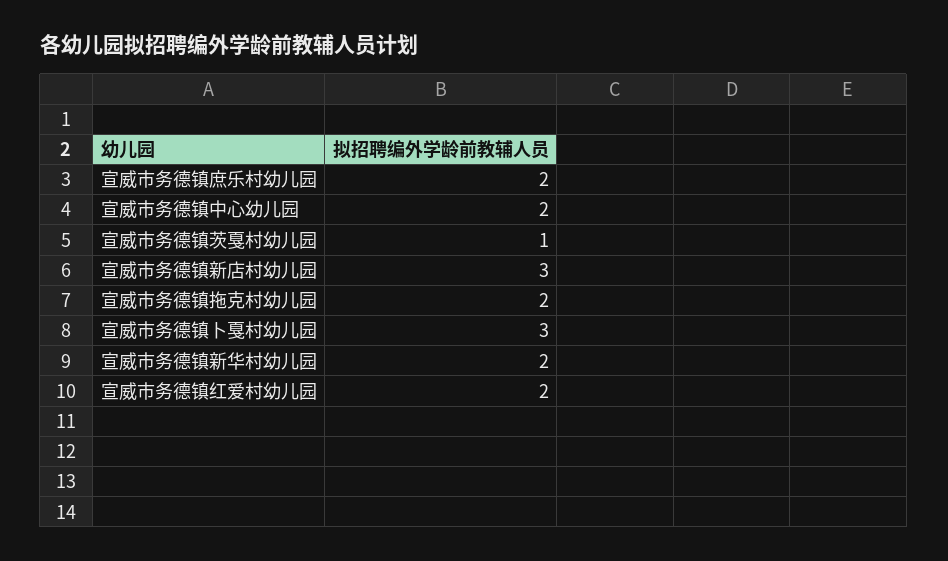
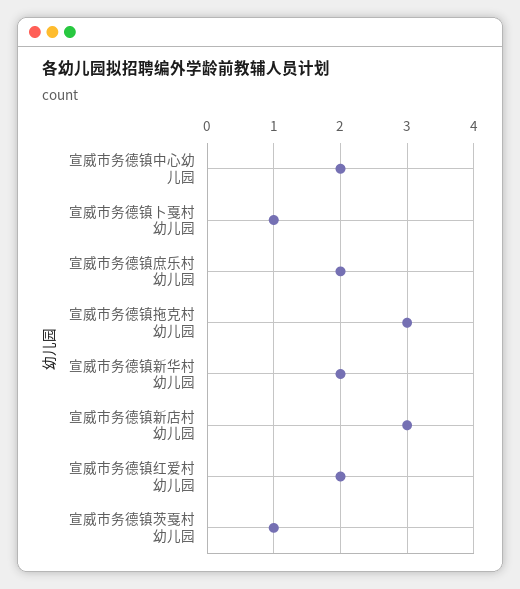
宣威市务德镇拖克村幼儿园: 2 -> 3
宣威市务德镇卜戛村幼儿园: 3 -> 1

